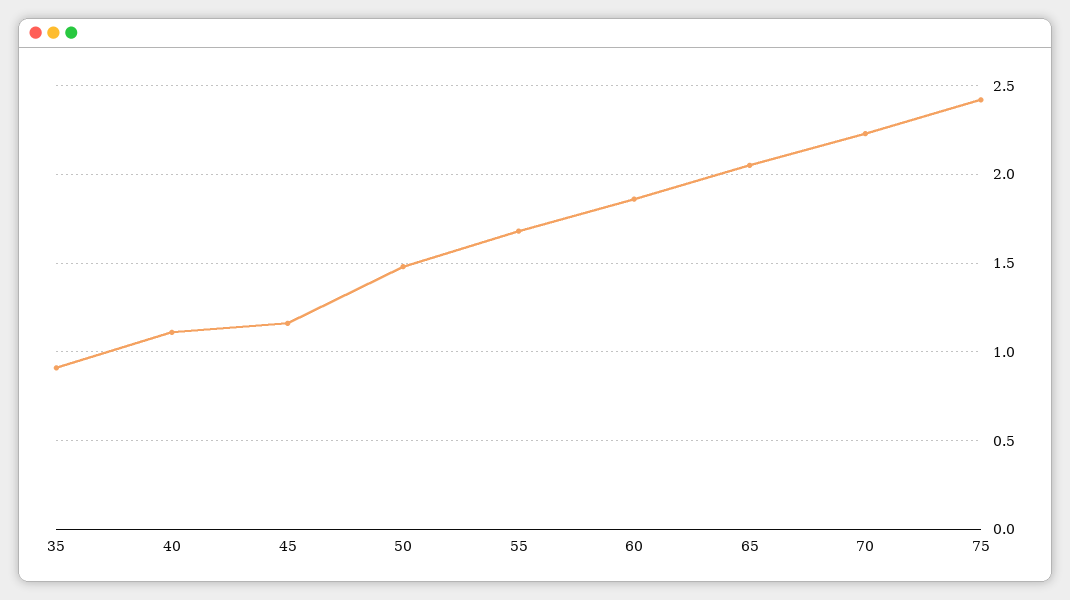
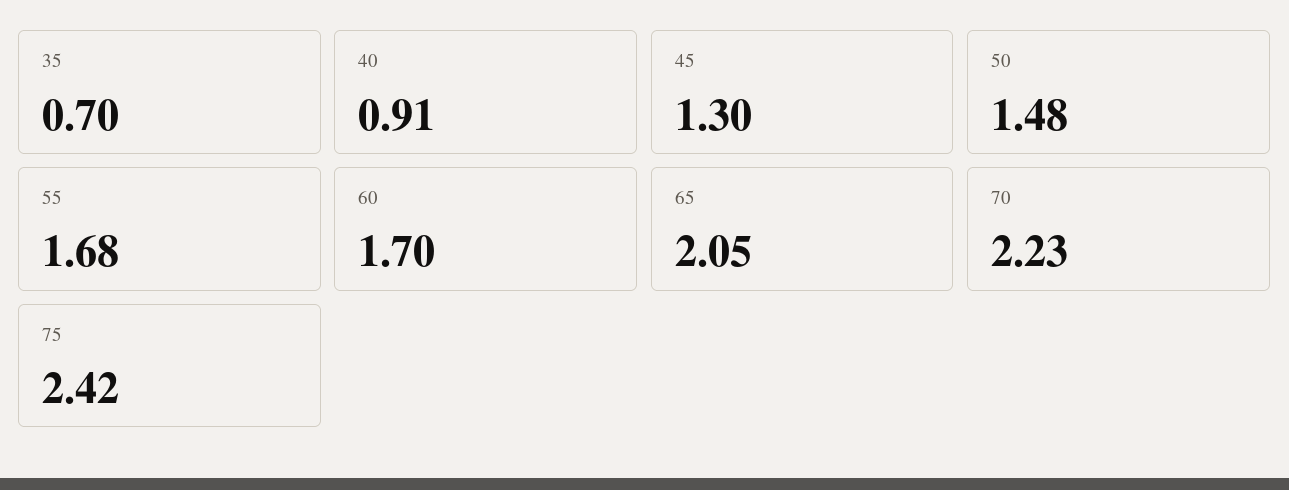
35: 0.9 -> 0.7
40: 1.1 -> 0.91
45: 1.15 -> 1.3
60: 1.85 -> 1.7

